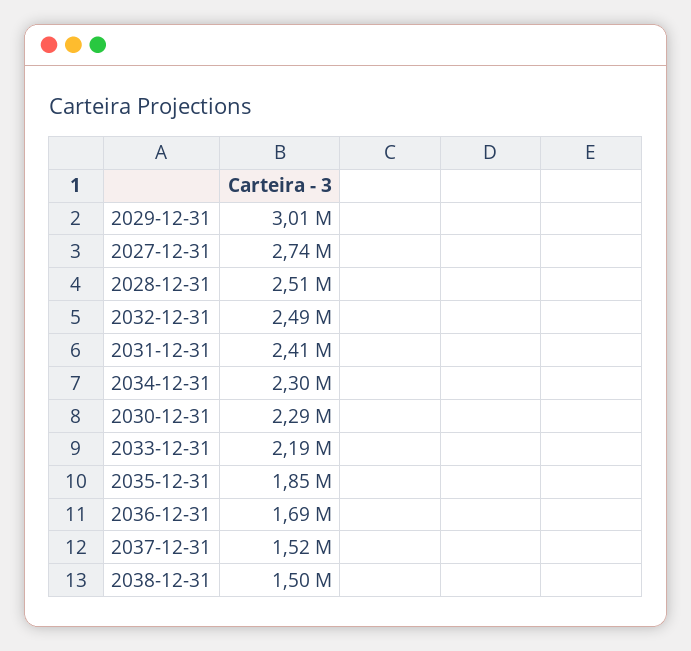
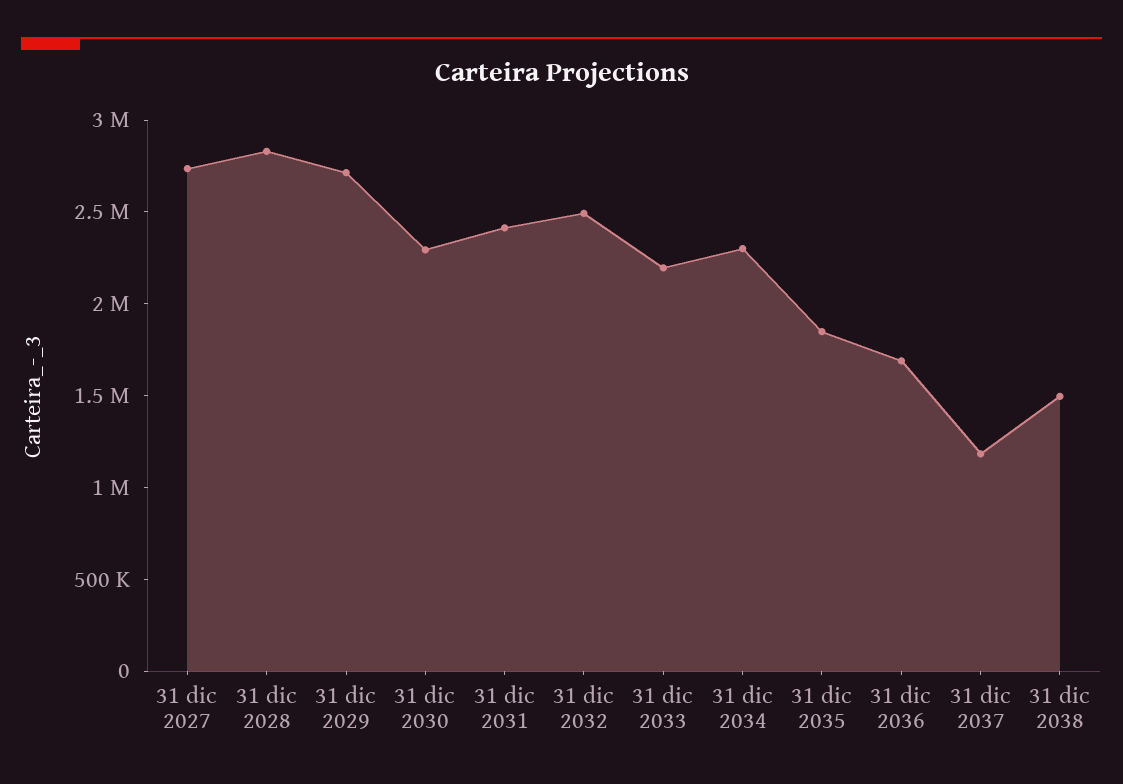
2029-12-31: 3010000 -> 2700000
2028-12-31: 2510000 -> 2800000
2037-12-31: 1520000 -> 1200000

